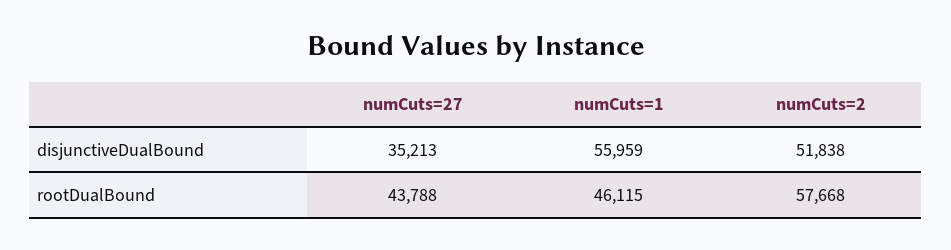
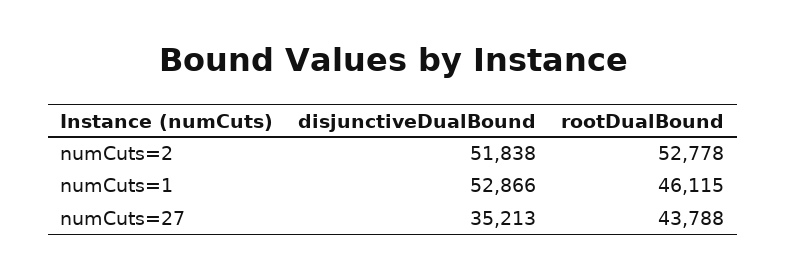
numCuts=1, disjunctiveDualBound: 55959 -> 52866
numCuts=2, rootDualBound: 57668 -> 52778

